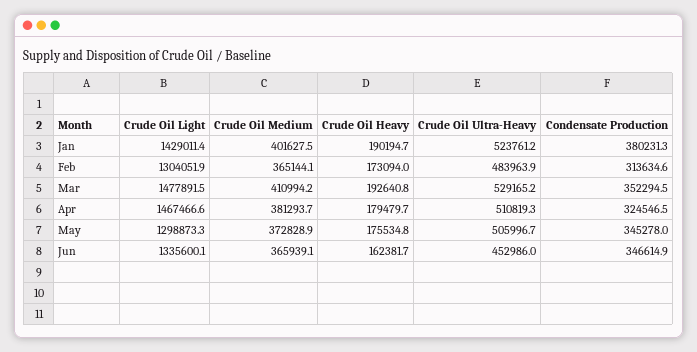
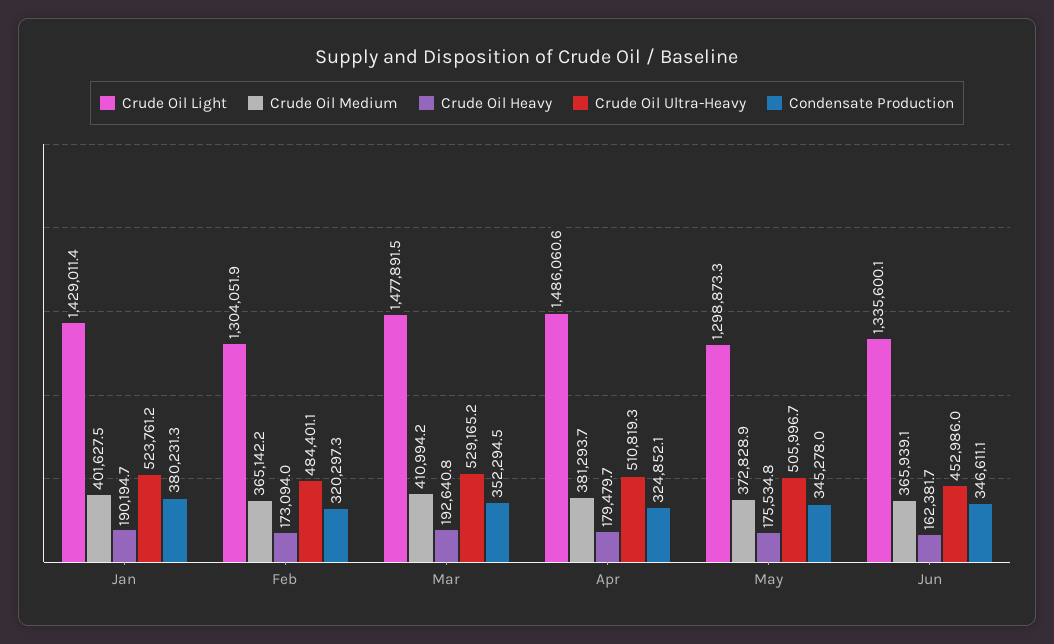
Crude Oil Medium, Feb: 365144.1 -> 365142.2
Crude Oil Ultra-Heavy, Feb: 483963.9 -> 484401.1
Condensate Production, Feb: 313634.6 -> 320297.3
Crude Oil Light, Apr: 1467466.6 -> 1486060.6
Condensate Production, Apr: 324546.5 -> 324852.1
Condensate Production, Jun: 346614.9 -> 346611.1

